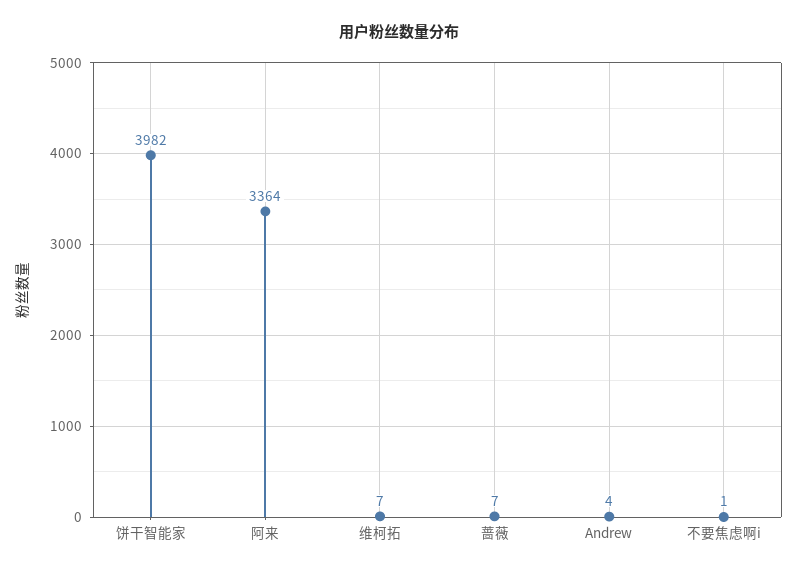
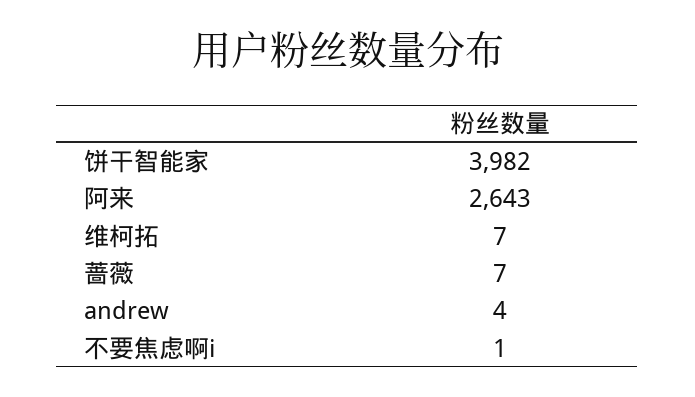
阿来: 3364 -> 2643

